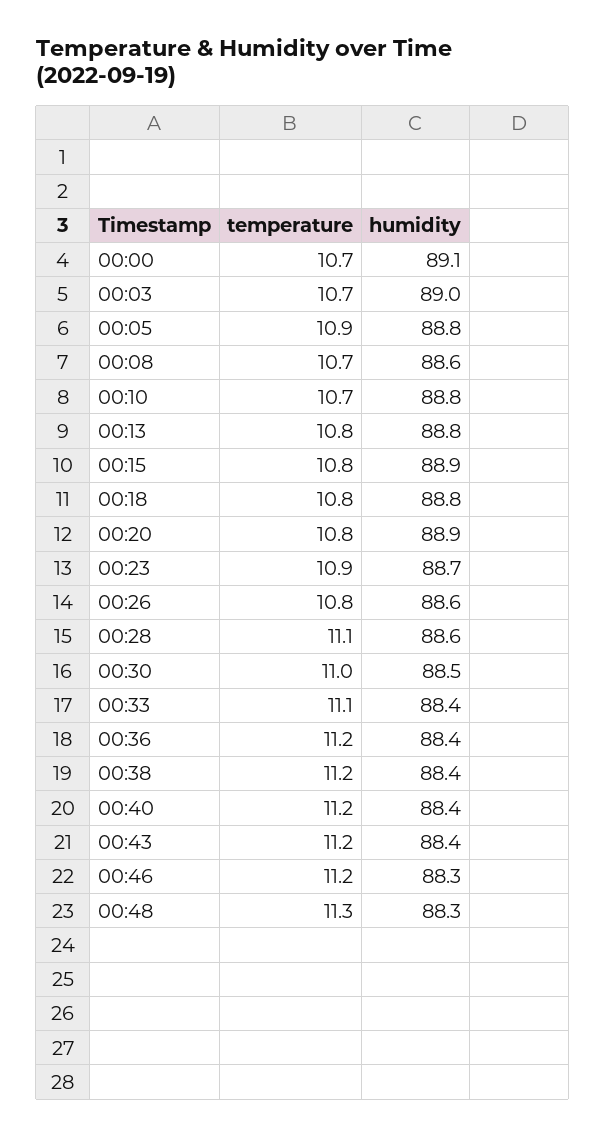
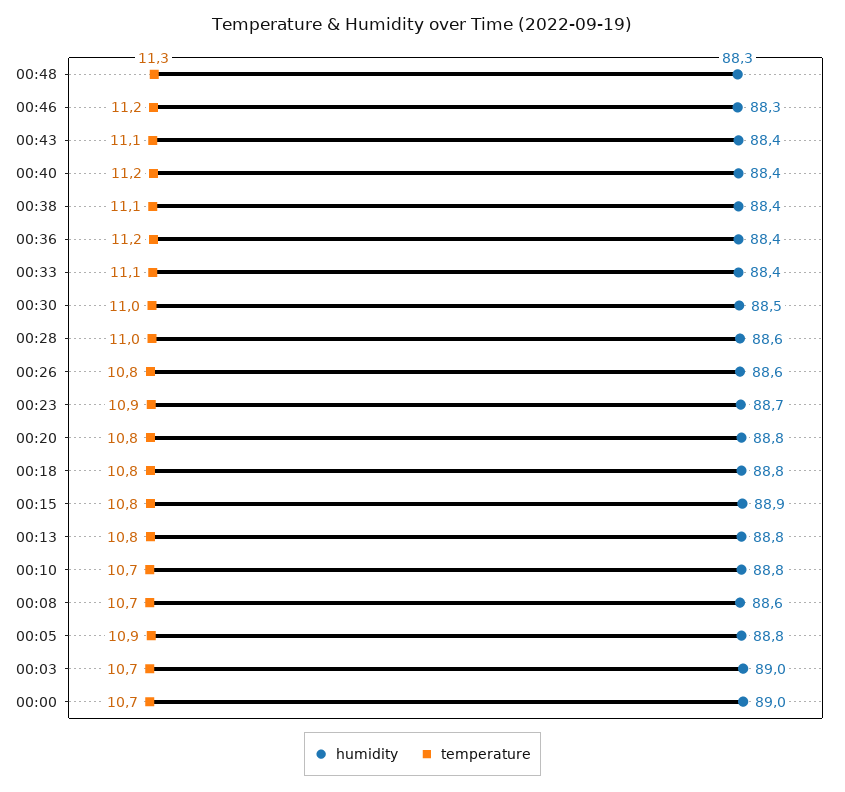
humidity, 00:00: 89.1 -> 89
humidity, 00:20: 88.9 -> 88.8
temperature, 00:28: 11.1 -> 11
temperature, 00:38: 11.2 -> 11.1
temperature, 00:43: 11.2 -> 11.1

